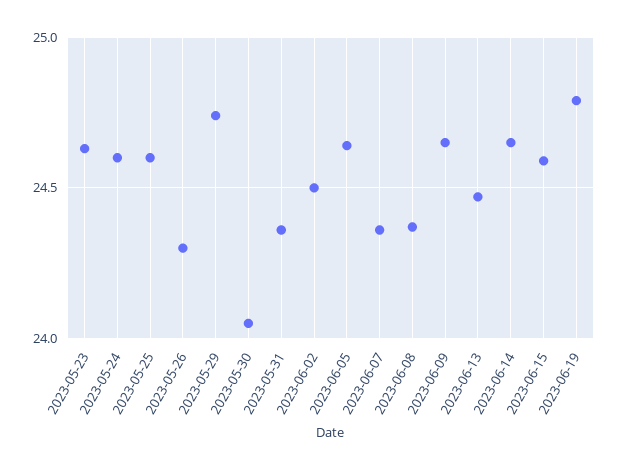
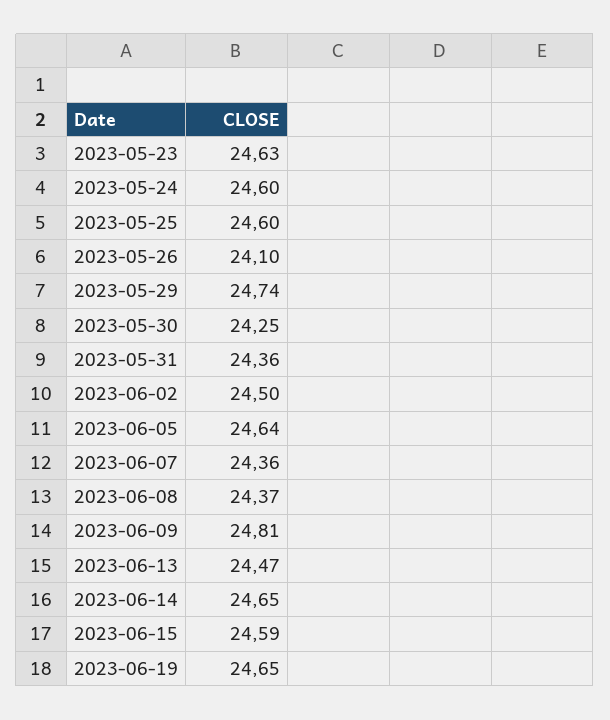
2023-05-26: 24.3 -> 24.1
2023-05-30: 24.05 -> 24.25
2023-06-09: 24.65 -> 24.81
2023-06-19: 24.8 -> 24.65

